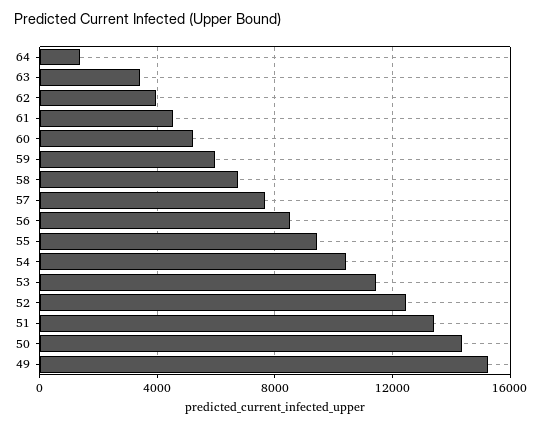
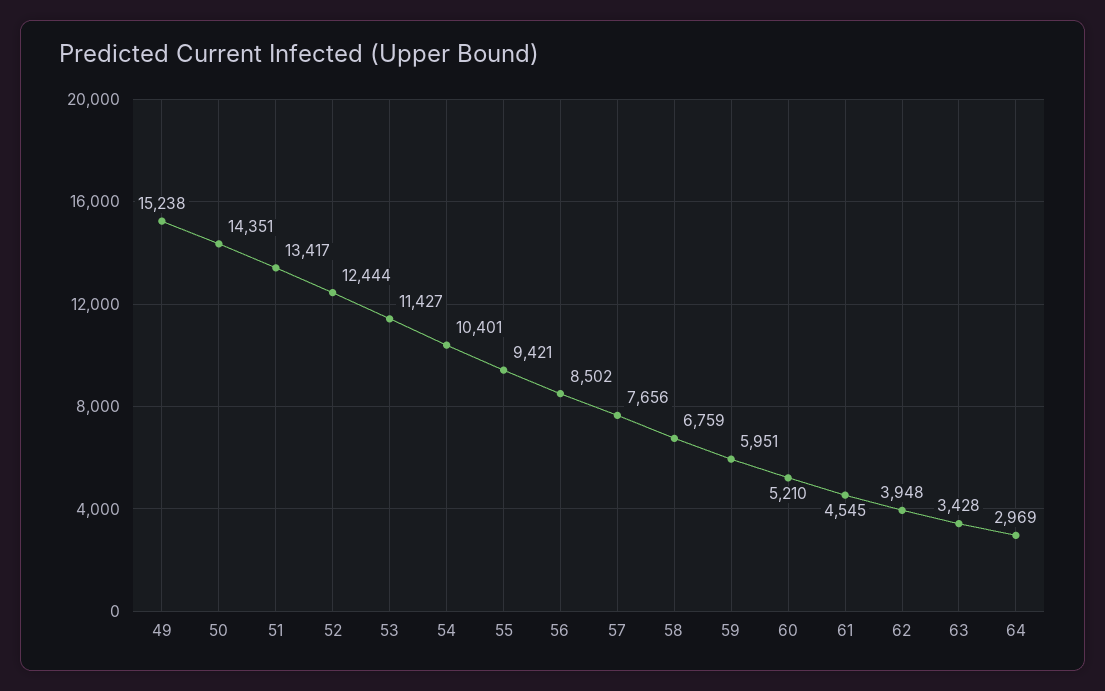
64: 1500 -> 2969

